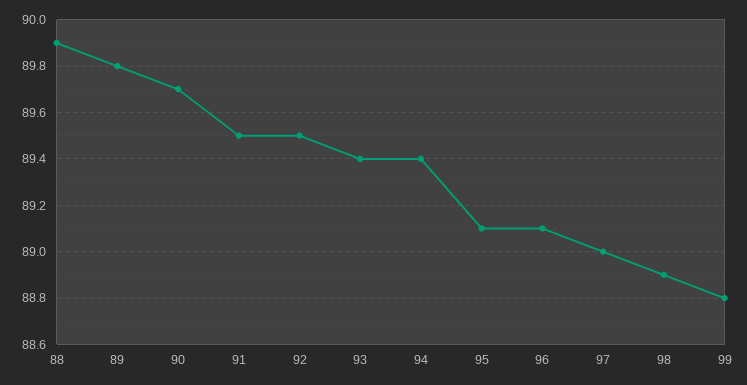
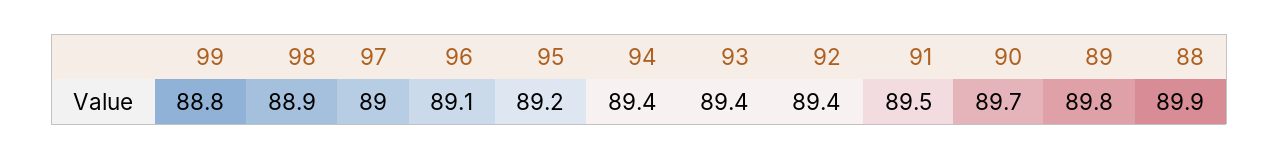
92: 89.5 -> 89.4
95: 89.1 -> 89.2

